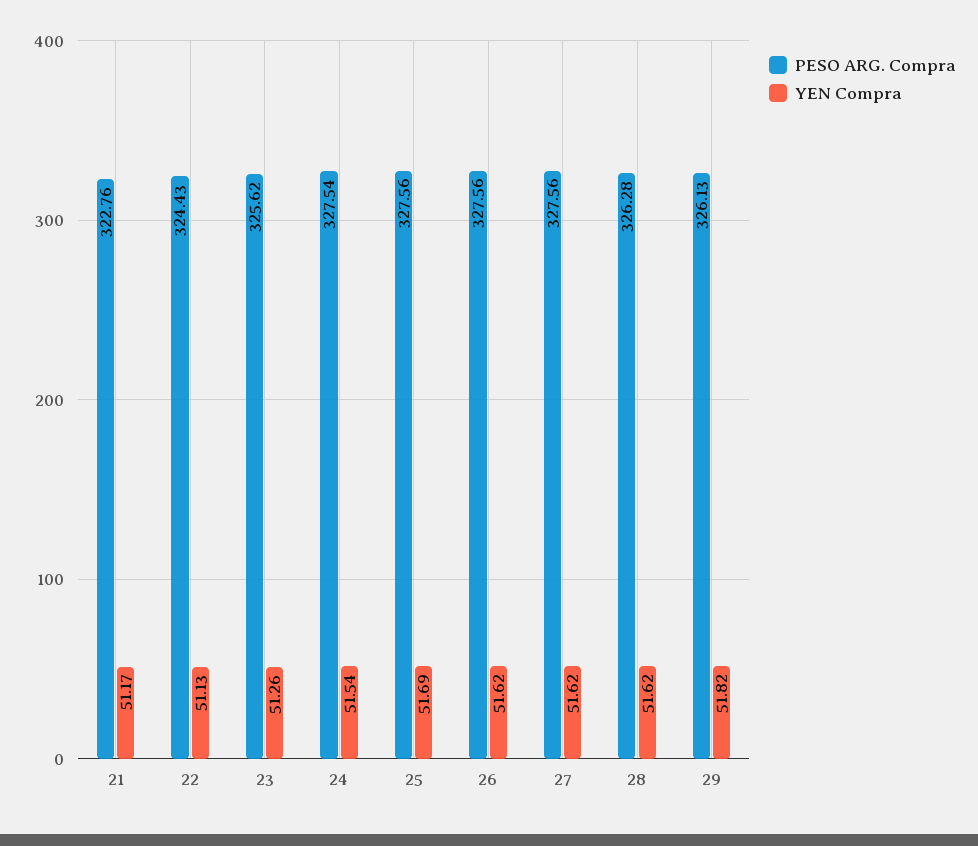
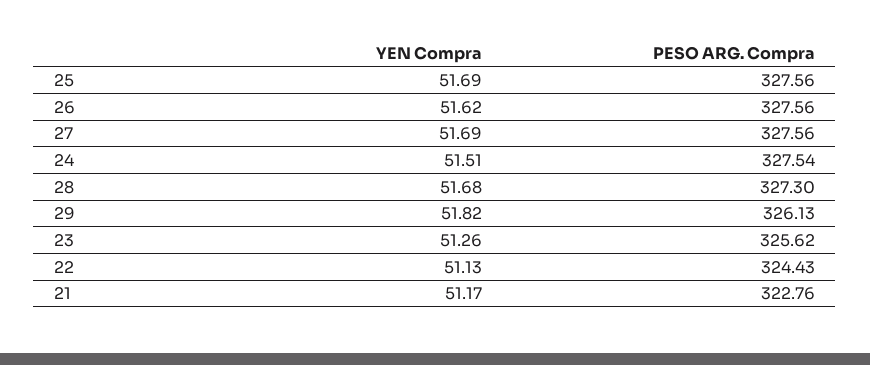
YEN Compra, 24: 51.54 -> 51.51
YEN Compra, 27: 51.62 -> 51.69
PESO ARG. Compra, 28: 326.28 -> 327.3
YEN Compra, 28: 51.62 -> 51.68

